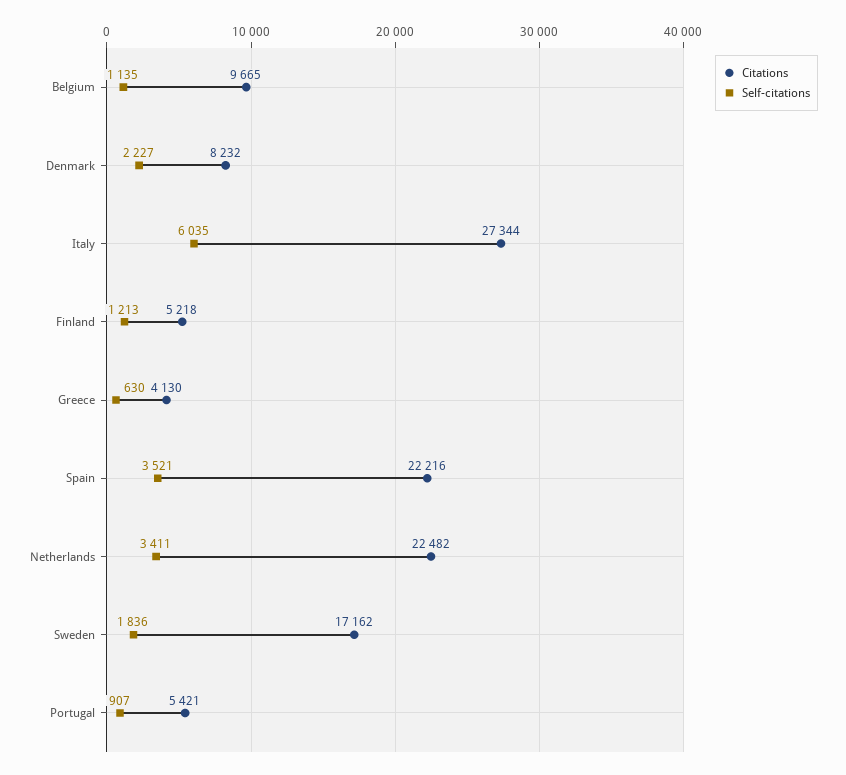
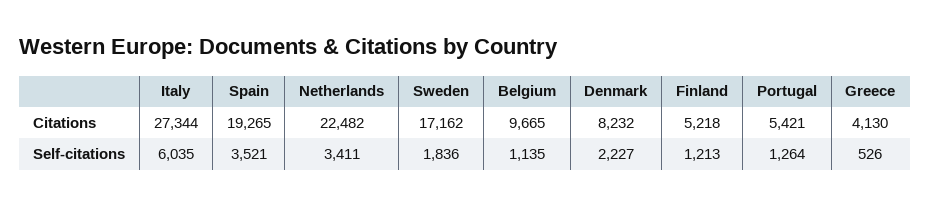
Self-citations, Greece: 630 -> 526
Citations, Spain: 22216 -> 19265
Self-citations, Portugal: 907 -> 1264

